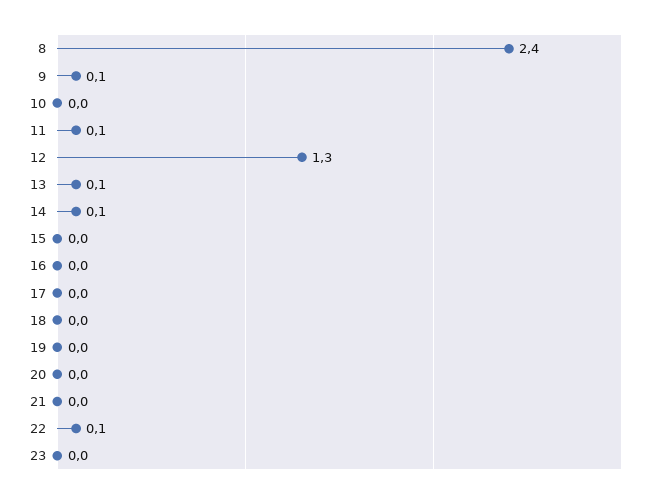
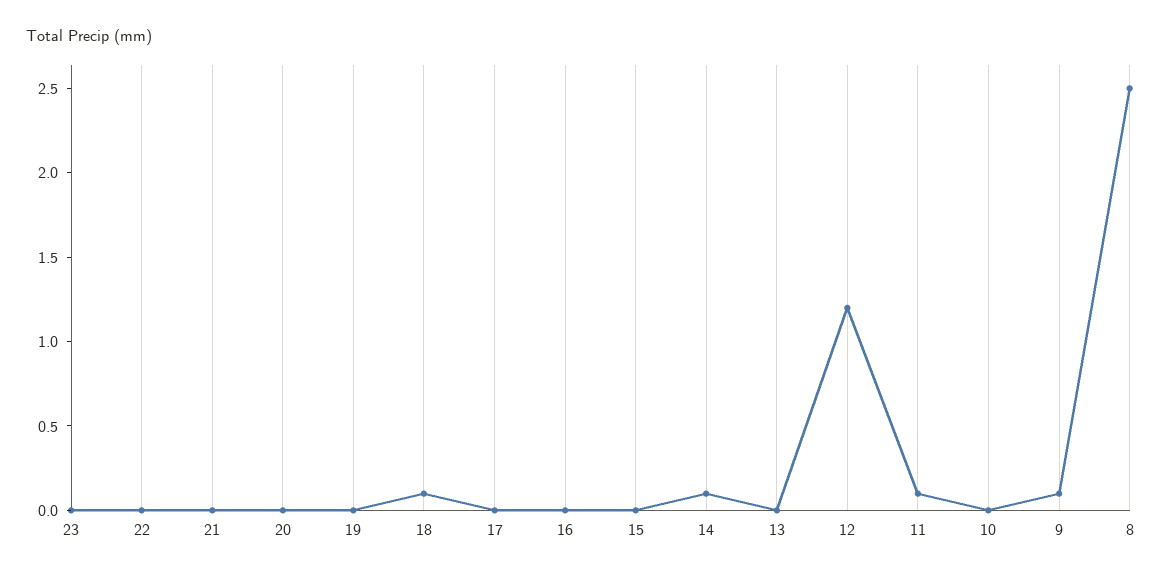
8: 2.4 -> 2.5
12: 1.3 -> 1.2
13: 0.1 -> 0
18: 0 -> 0.1
22: 0.1 -> 0

